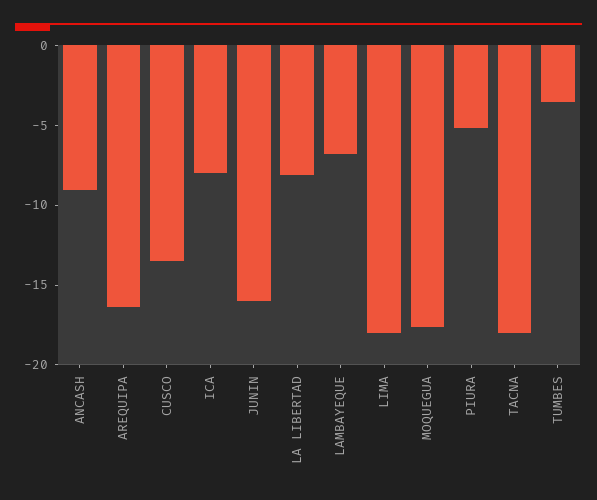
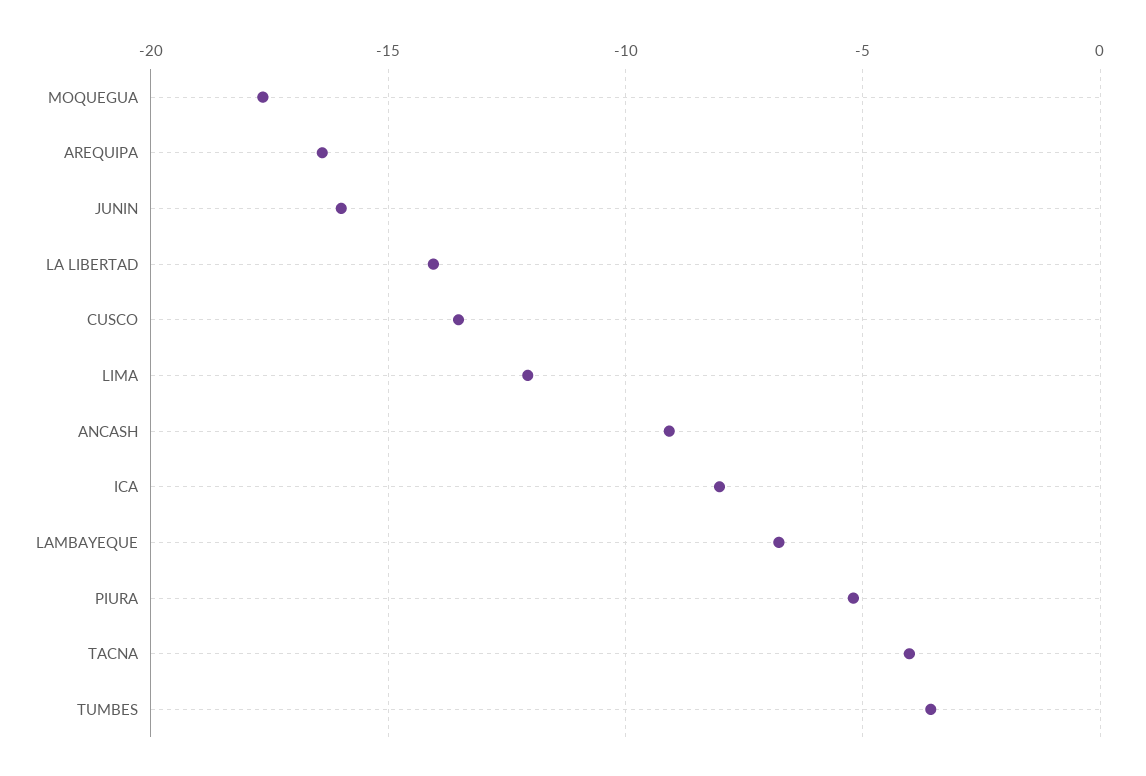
LA LIBERTAD: -8 -> -14
LIMA: -18 -> -12
TACNA: -18 -> -4

